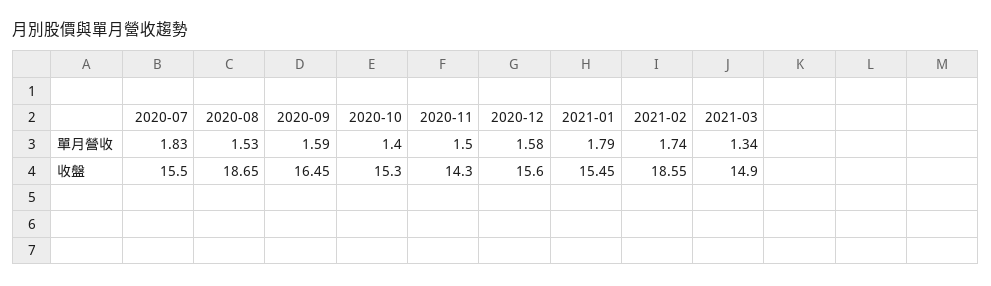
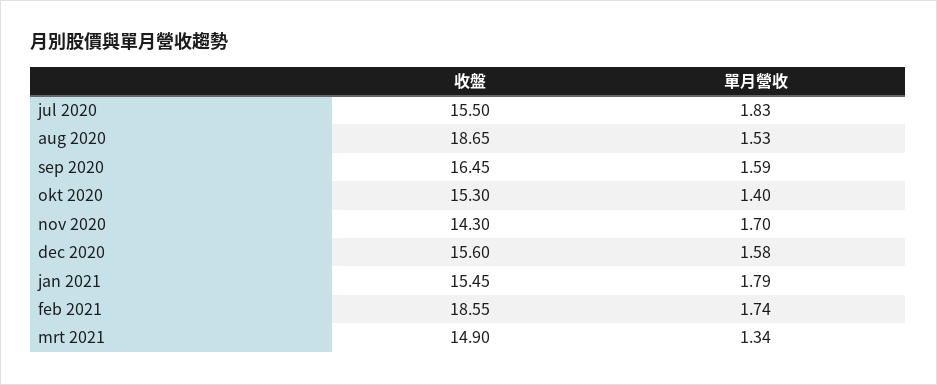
2020-11, 單月營收: 1.5 -> 1.7

